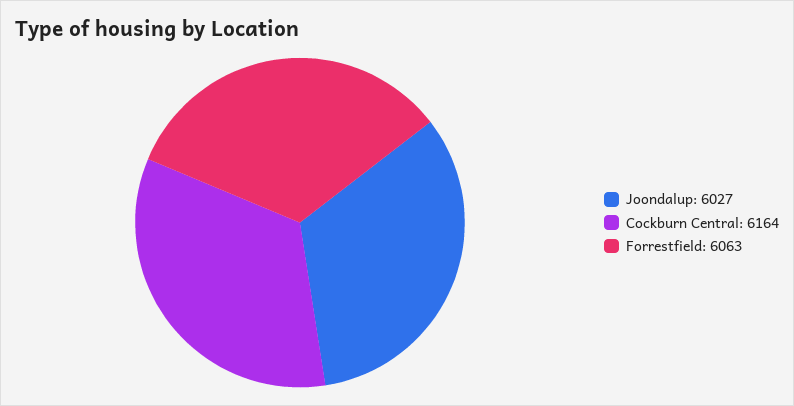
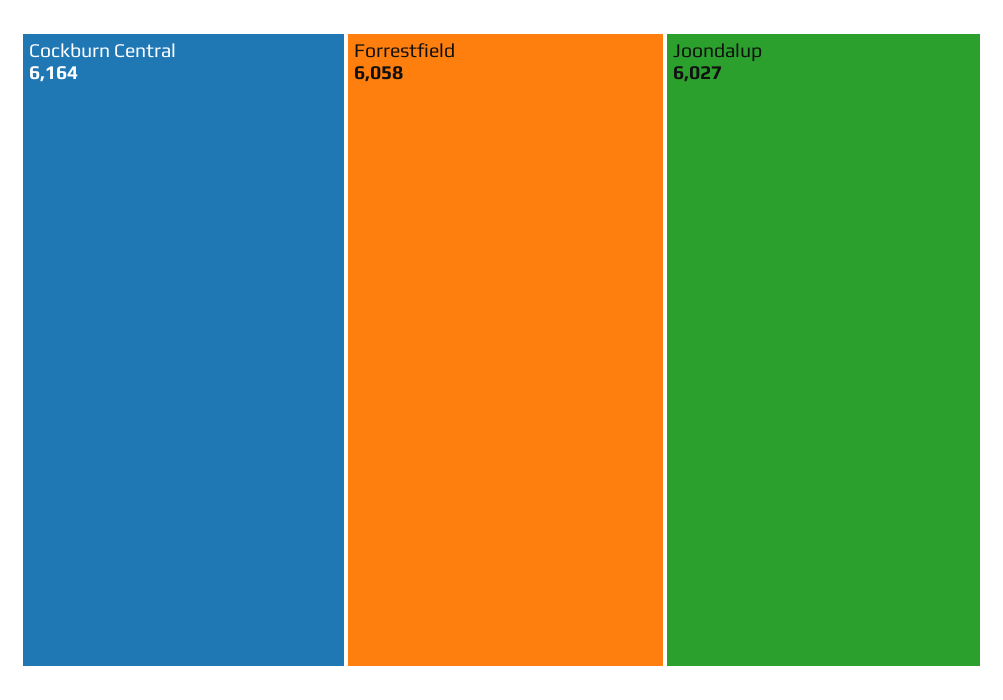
Forrestfield: 6063 -> 6058

